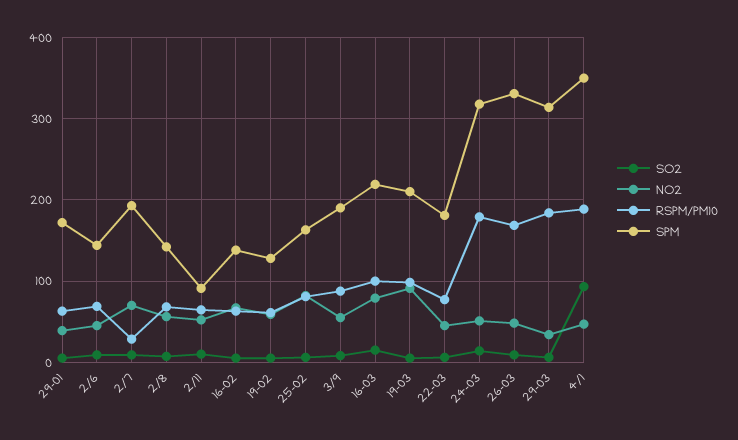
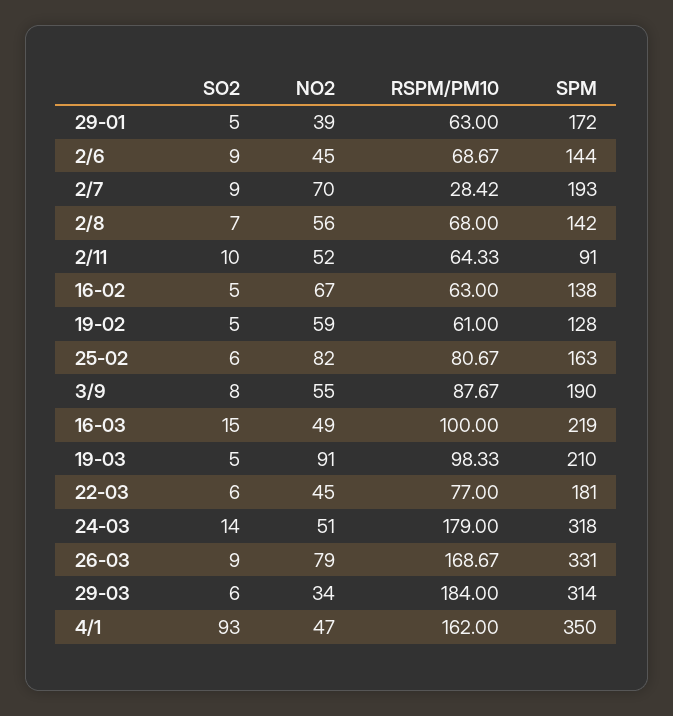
NO2, 16-03: 80 -> 49
NO2, 26-03: 50 -> 79
RSPM/PM10, 4/1: 190 -> 162

